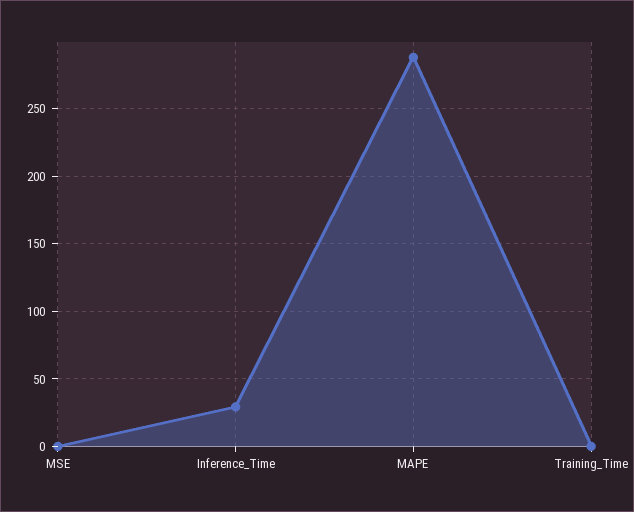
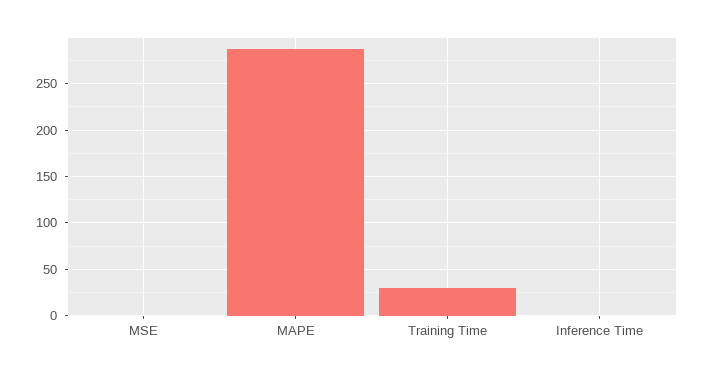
Inference_Time: 30 -> 0
Training_Time: 0 -> 30

